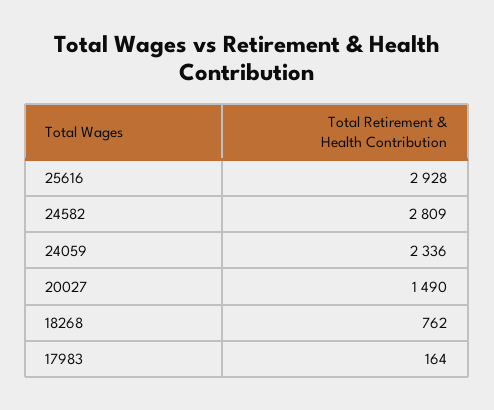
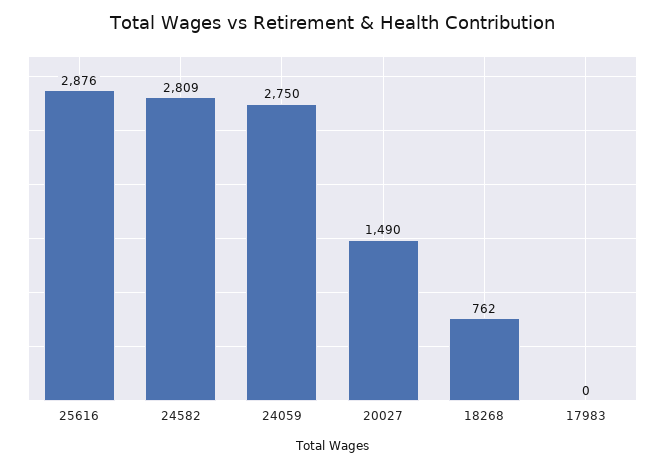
25616: 2928 -> 2876
24059: 2336 -> 2750
17983: 164 -> 0

